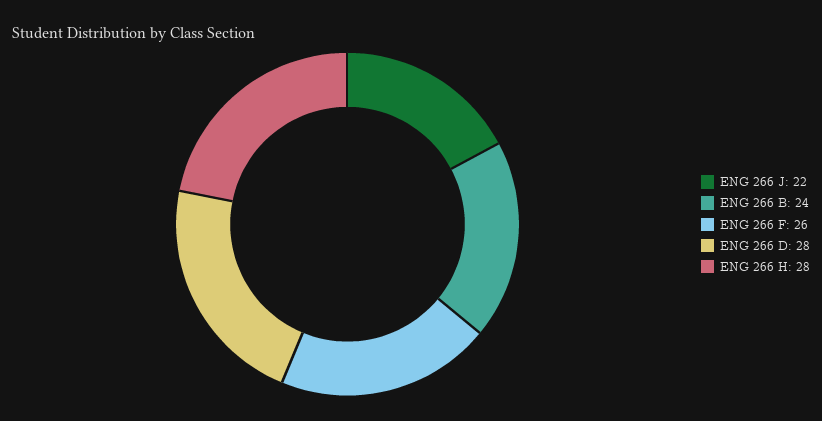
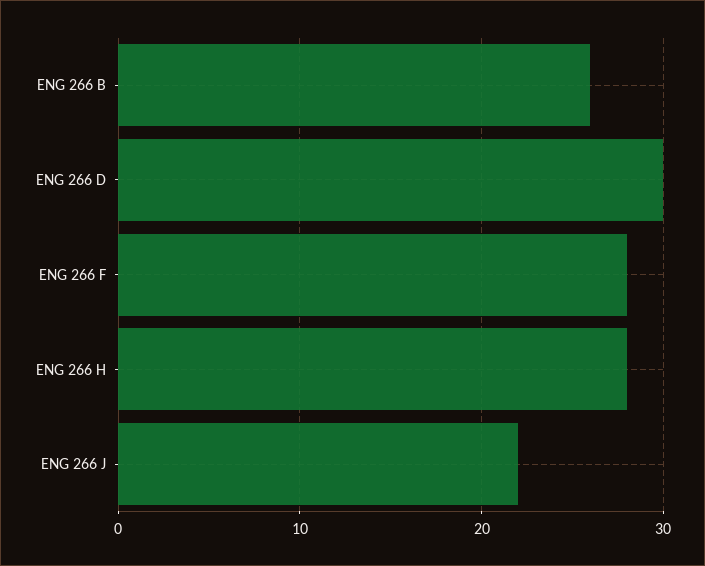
ENG 266 B: 24 -> 26
ENG 266 F: 26 -> 28
ENG 266 D: 28 -> 30

